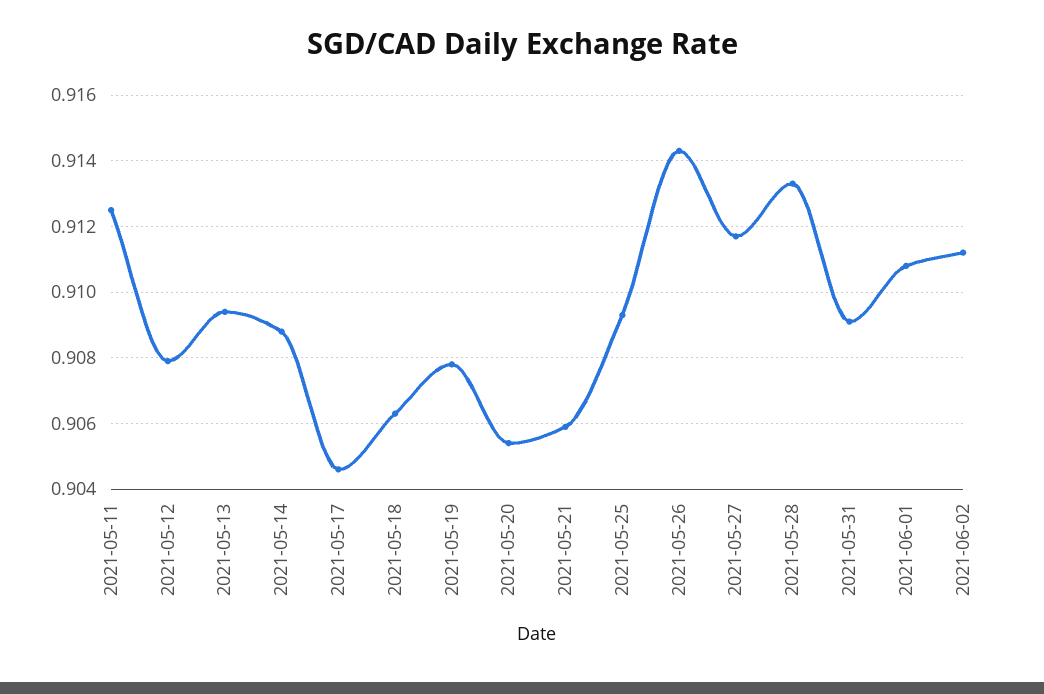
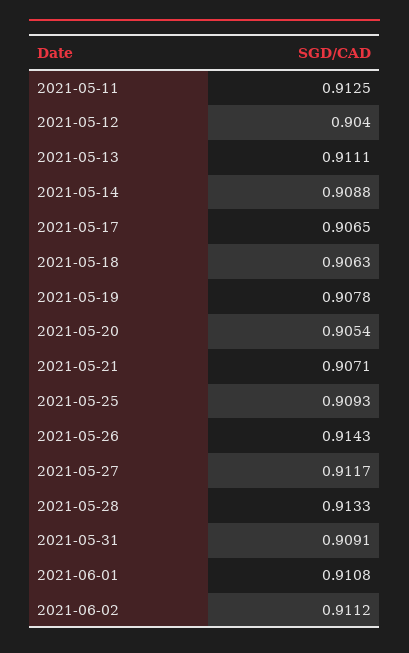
2021-05-12: 0.908 -> 0.904
2021-05-13: 0.9095 -> 0.9111
2021-05-17: 0.9045 -> 0.9065
2021-05-21: 0.906 -> 0.9071

